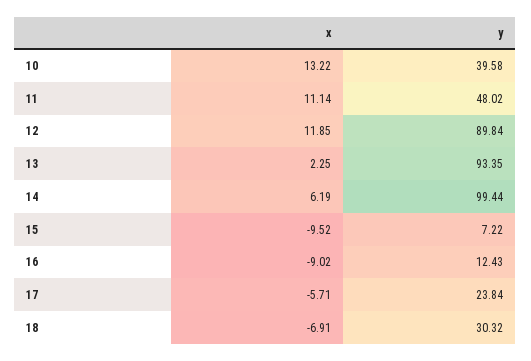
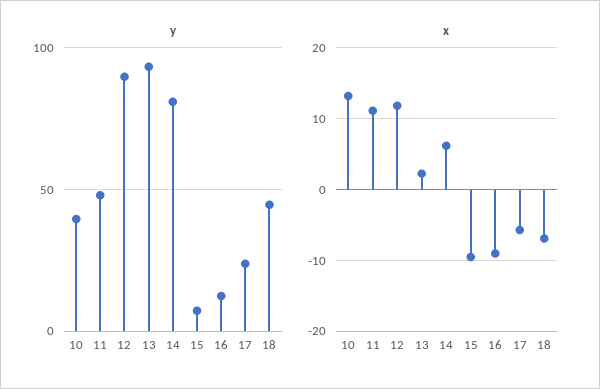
y, 14: 99.44 -> 80
y, 18: 30.32 -> 45

